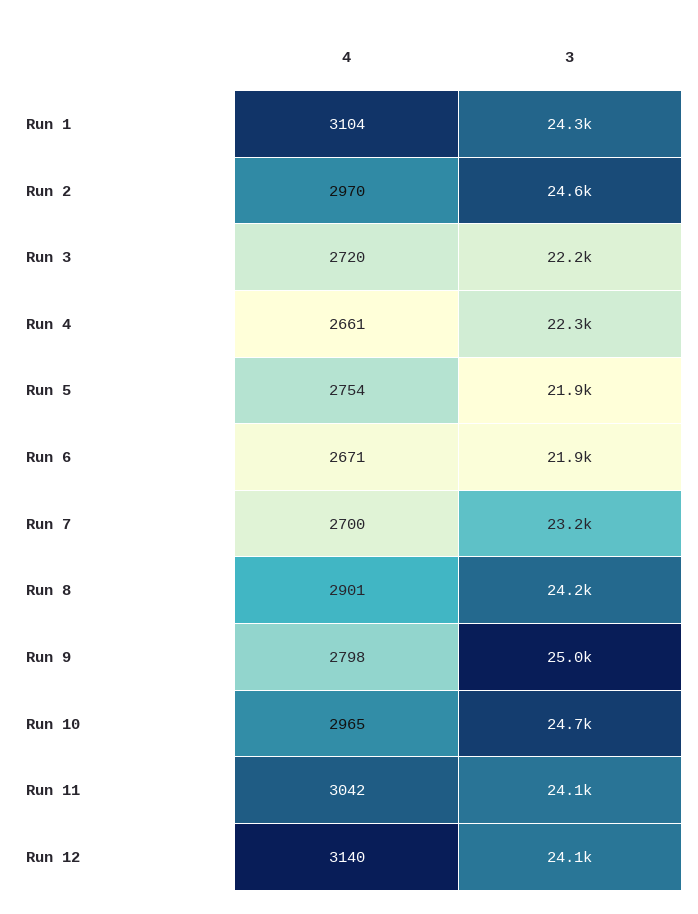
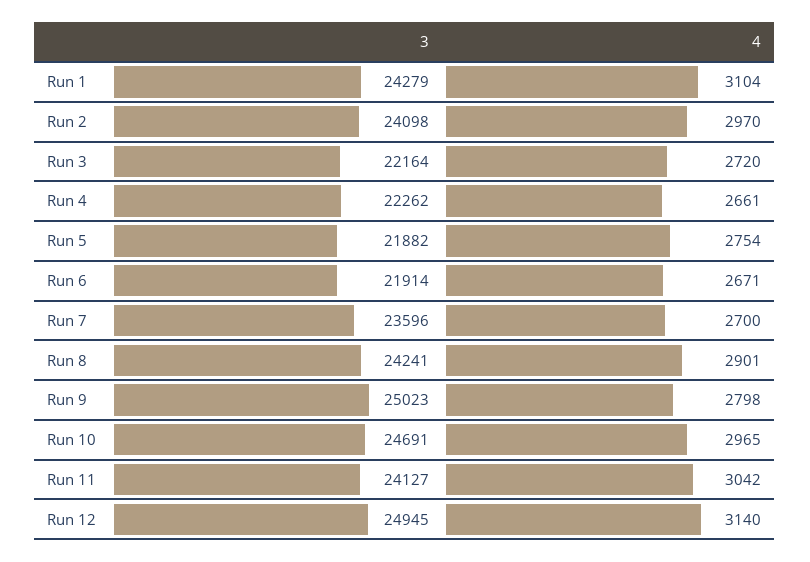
3, Run 2: 24600 -> 24098
3, Run 7: 23200 -> 23596
3, Run 12: 24100 -> 24945

